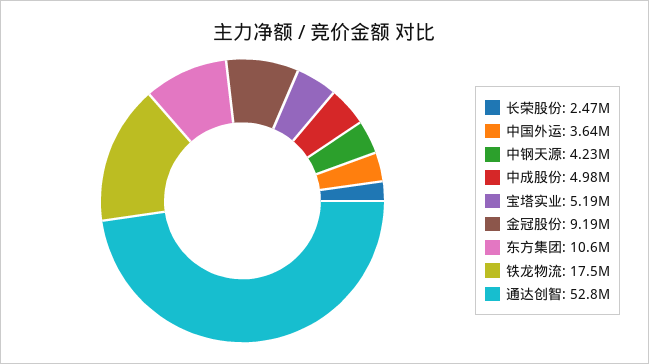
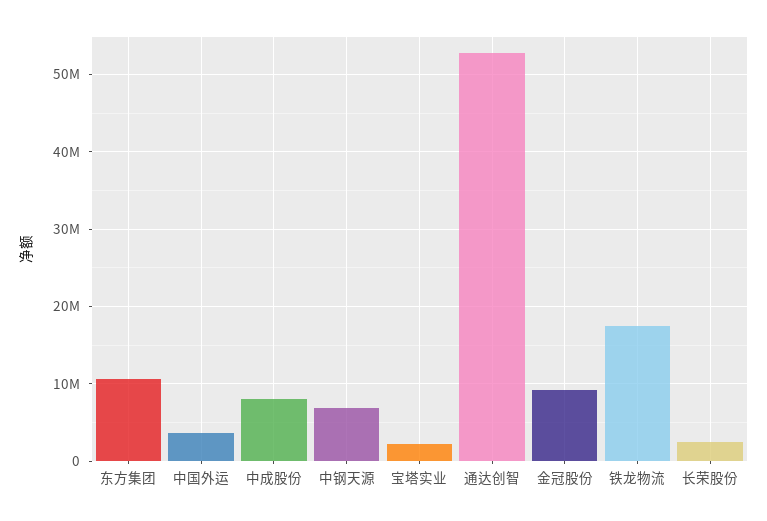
中钢天源: 4230000 -> 7000000
中成股份: 4980000 -> 8000000
宝塔实业: 5190000 -> 2000000

